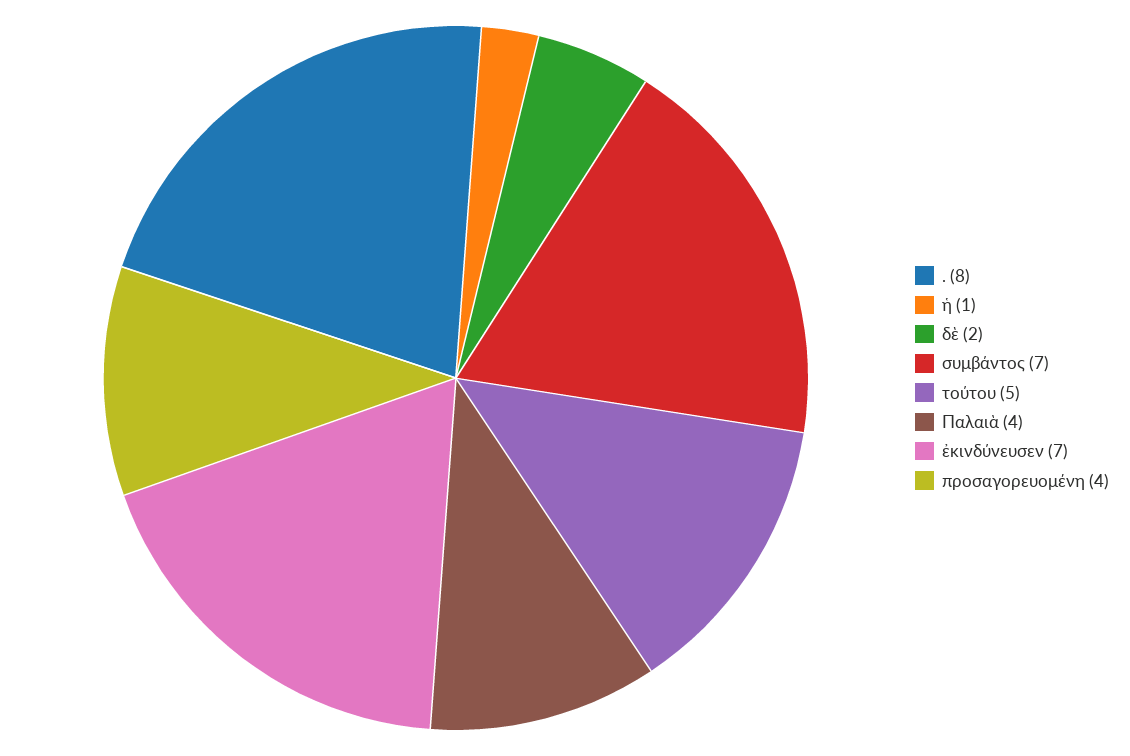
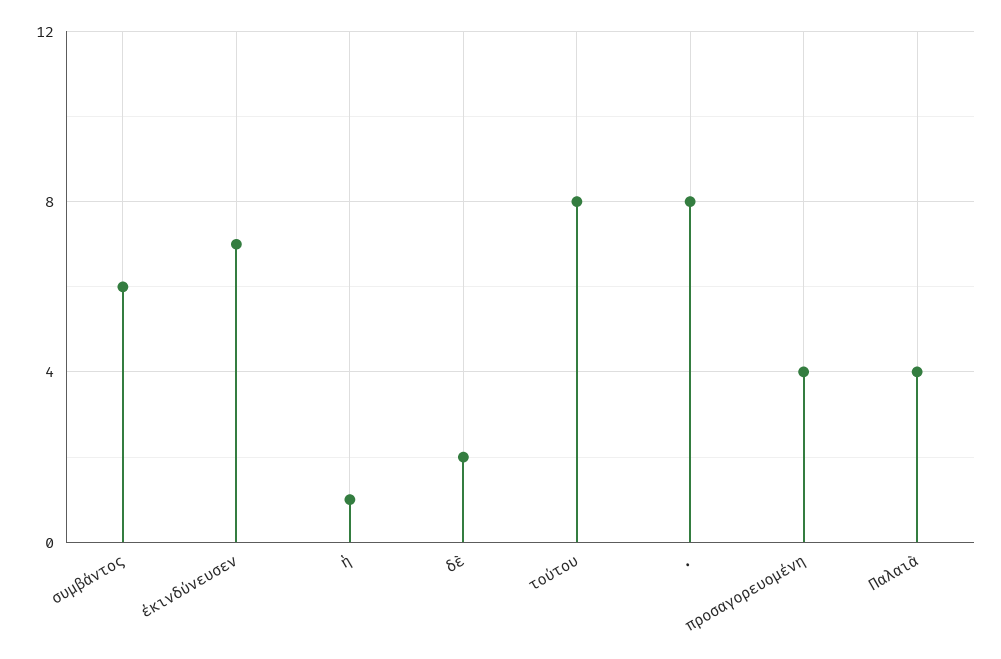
συμβάντος: 7 -> 6
τούτου: 5 -> 8

